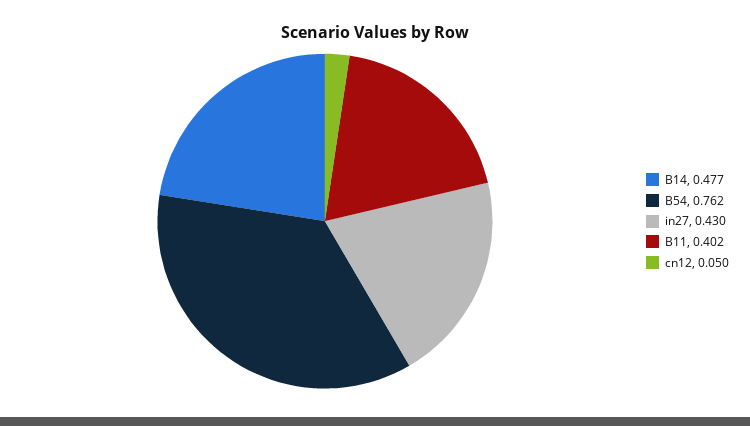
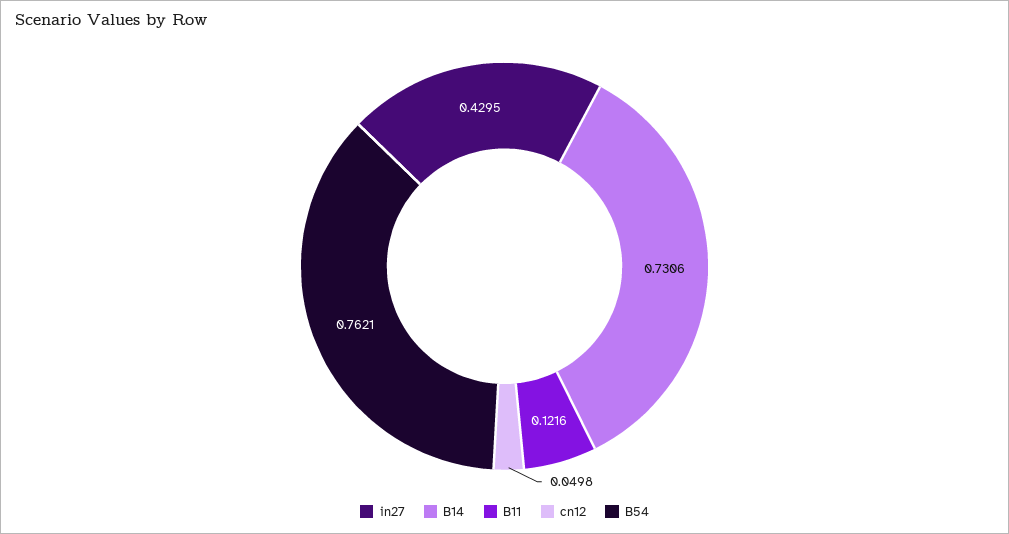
B14: 0.477 -> 0.7306
B11: 0.402 -> 0.1216

